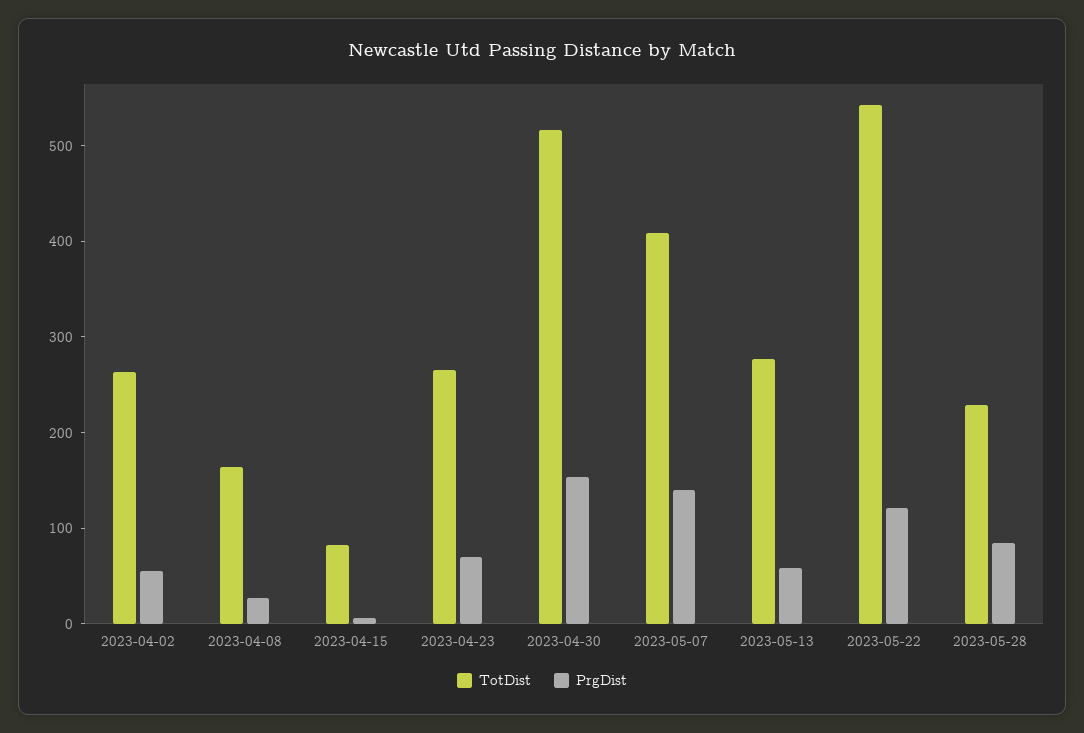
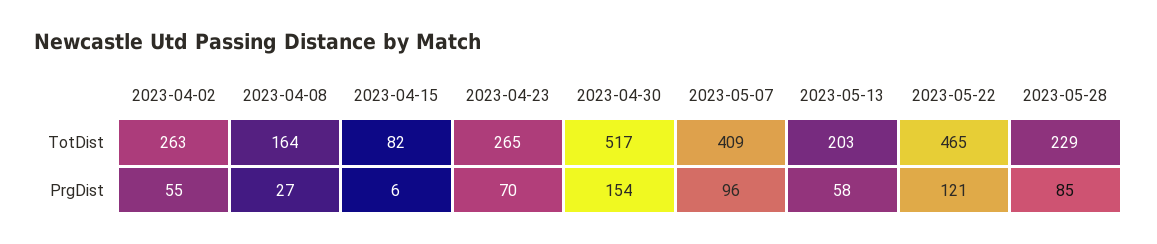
PrgDist, 2023-05-07: 140 -> 96
TotDist, 2023-05-13: 280 -> 203
TotDist, 2023-05-22: 540 -> 465

